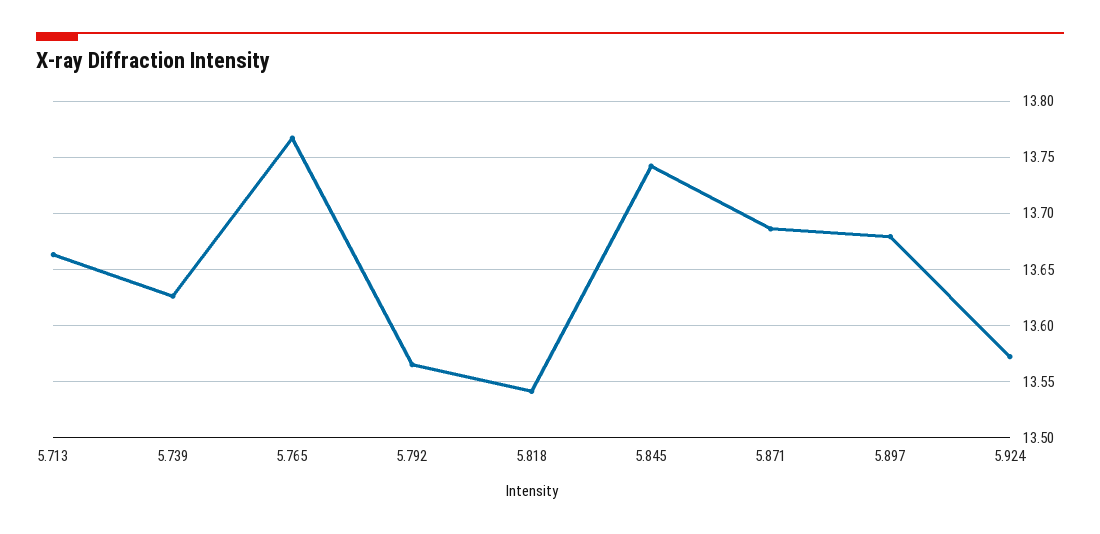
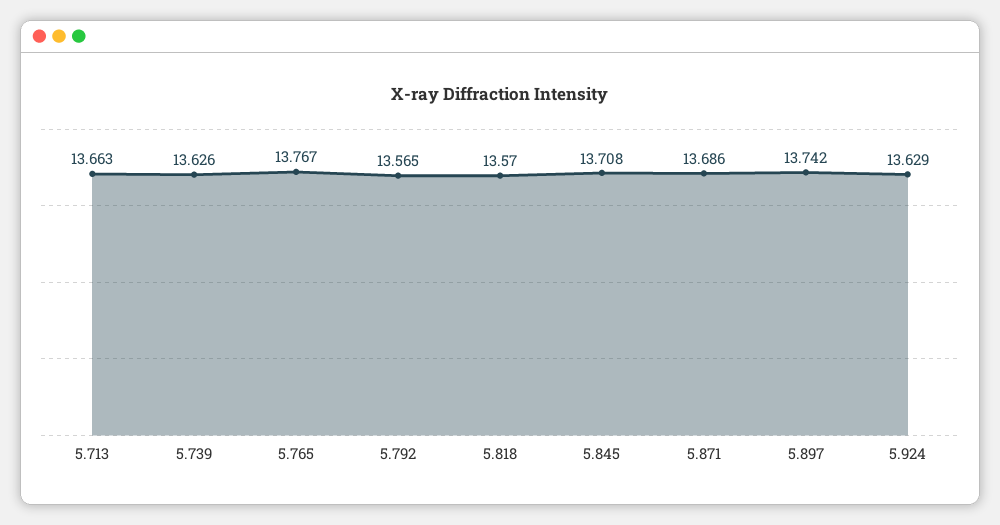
5.818: 13.54 -> 13.57
5.845: 13.74 -> 13.708
5.897: 13.68 -> 13.742
5.924: 13.57 -> 13.629

